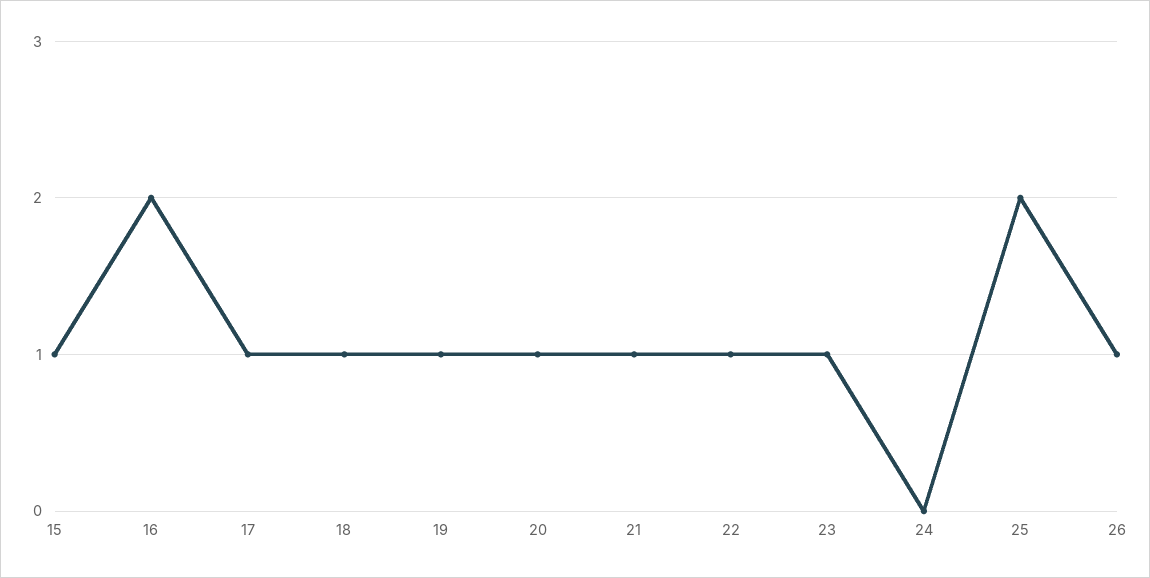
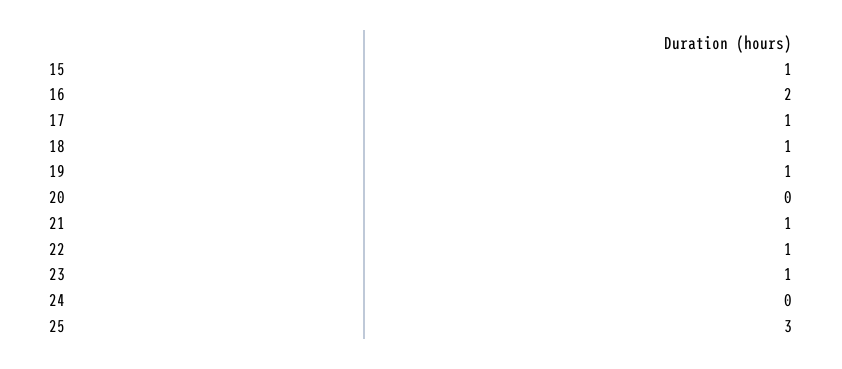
20: 1 -> 0
25: 2 -> 3
26: 1 -> none

